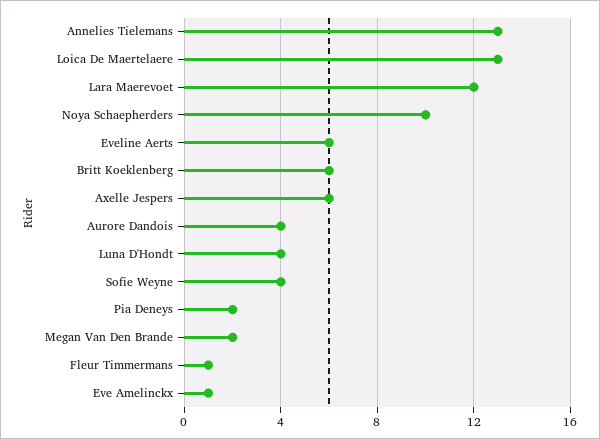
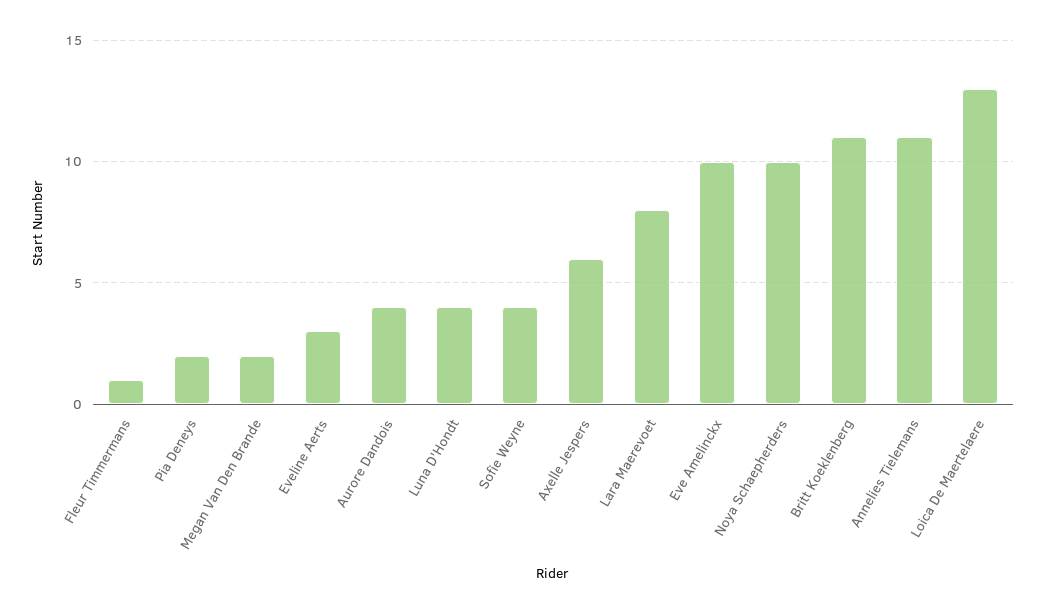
Annelies Tielemans: 13 -> 11
Lara Maerevoet: 12 -> 8
Eveline Aerts: 6 -> 3
Britt Koeklenberg: 6 -> 11
Eve Amelinckx: 1 -> 10

